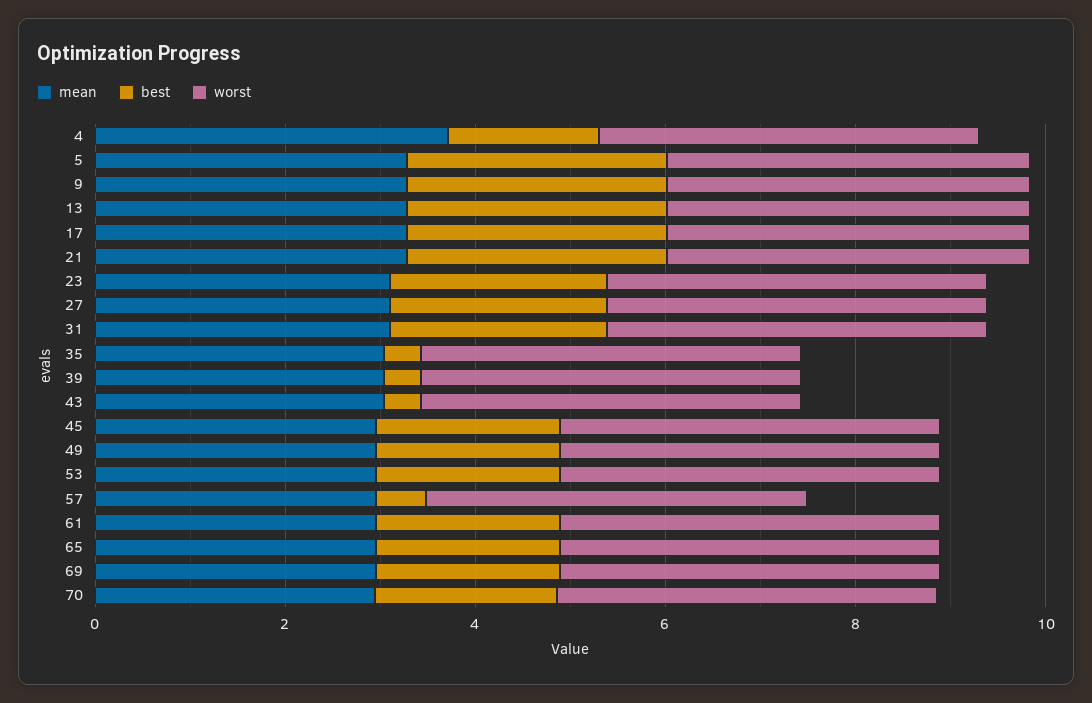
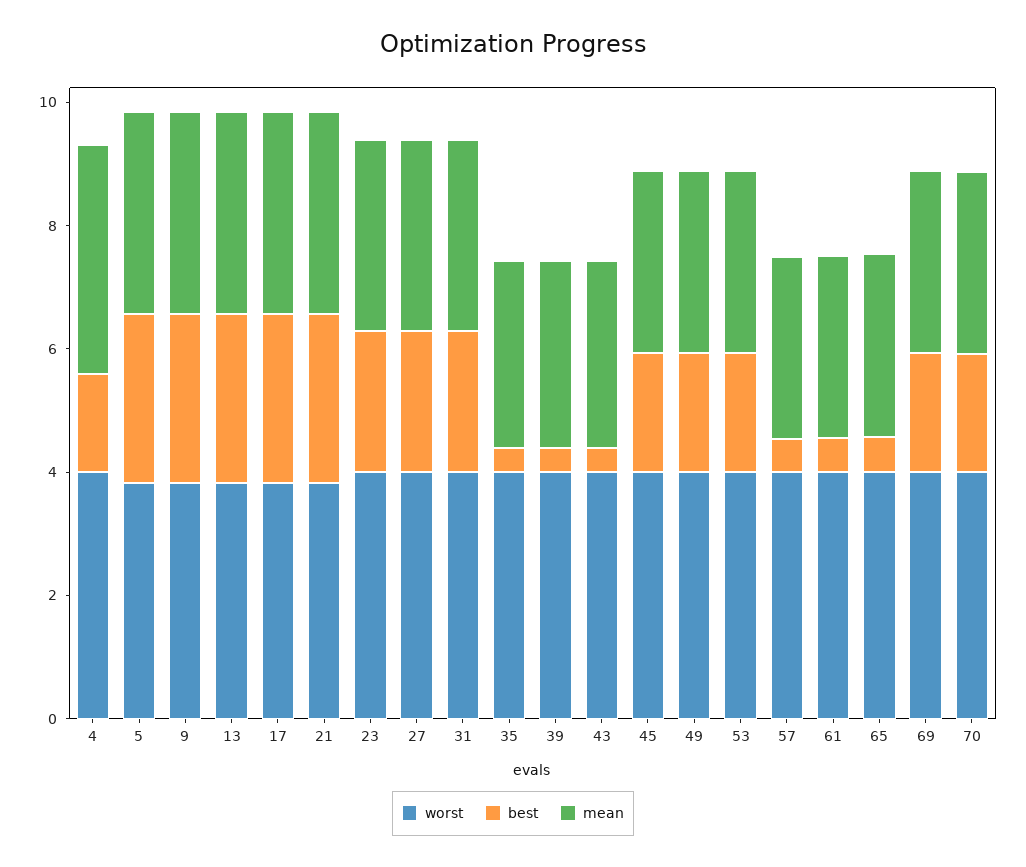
best, 61: 2 -> 0.5
best, 65: 2 -> 0.5

